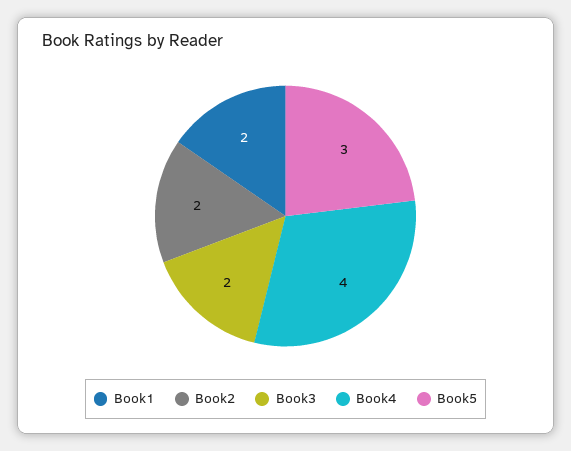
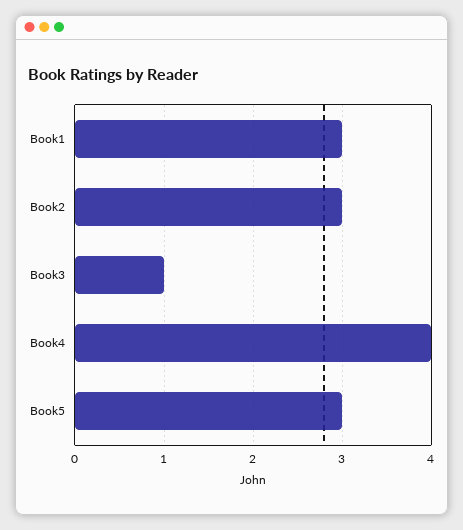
Book1: 2 -> 3
Book2: 2 -> 3
Book3: 2 -> 1

